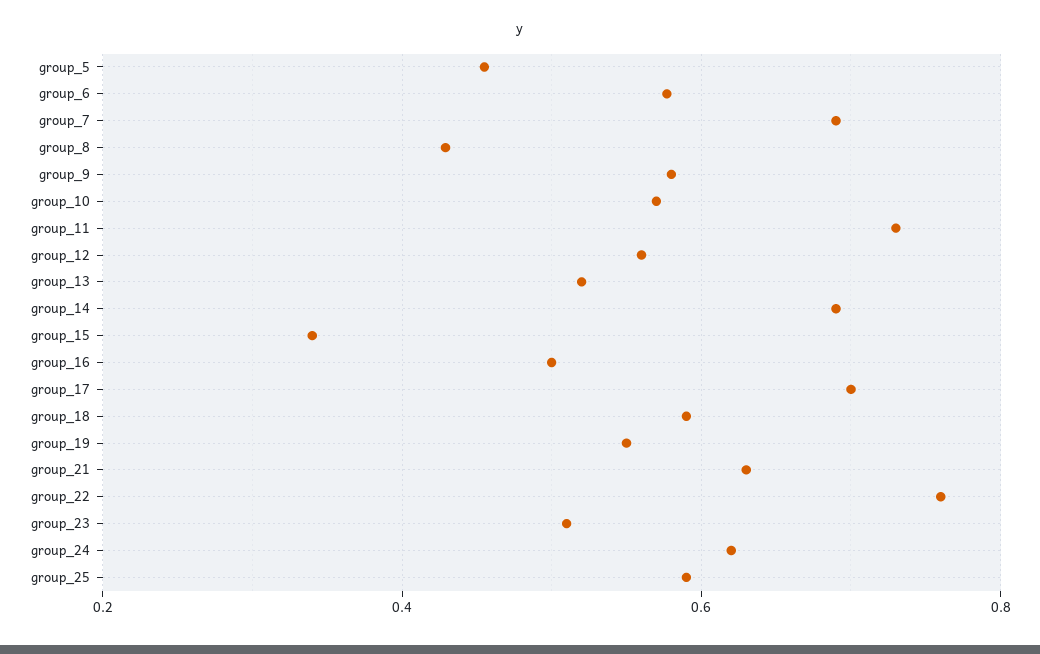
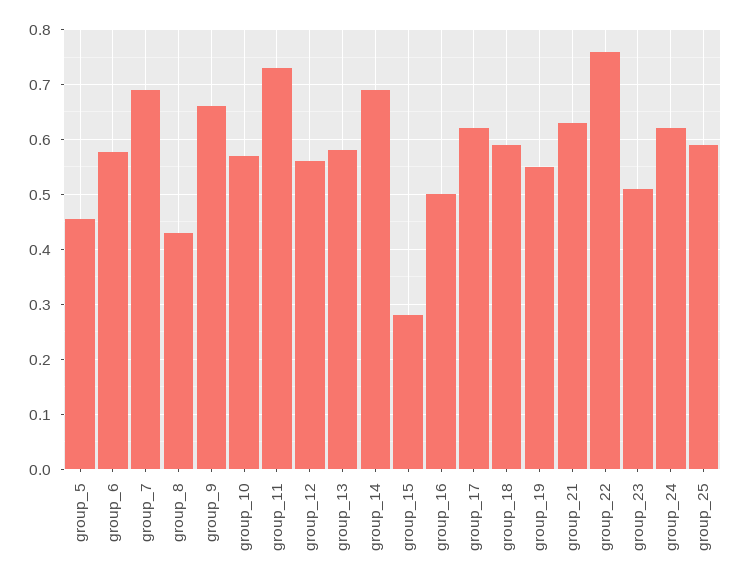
group_9: 0.58 -> 0.66
group_13: 0.52 -> 0.58
group_15: 0.34 -> 0.28
group_17: 0.7 -> 0.62

